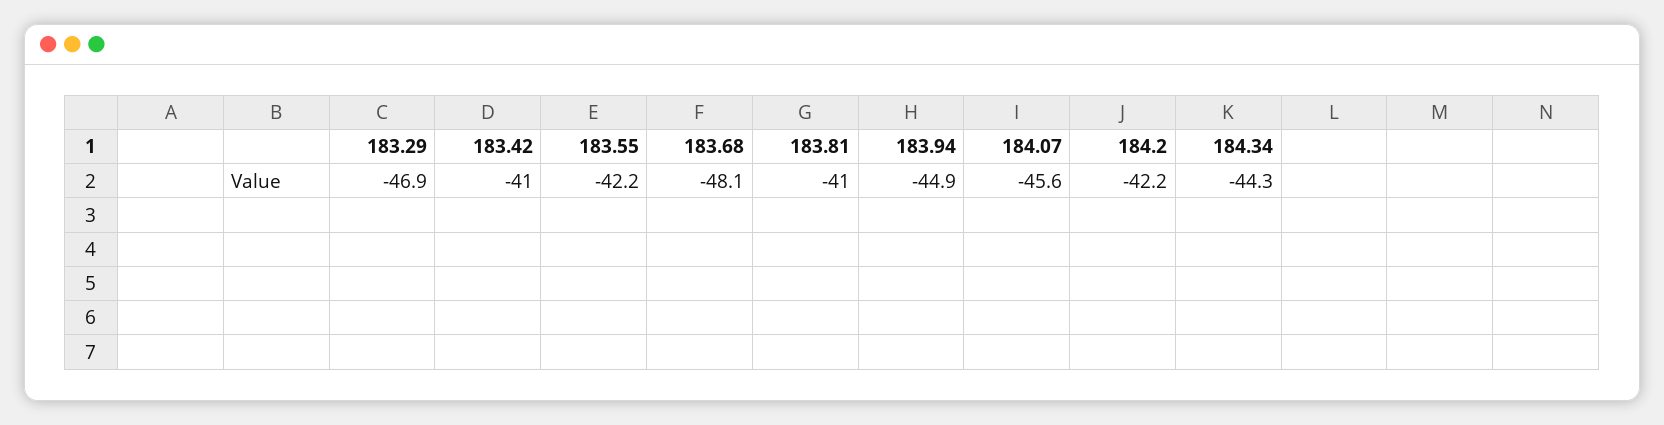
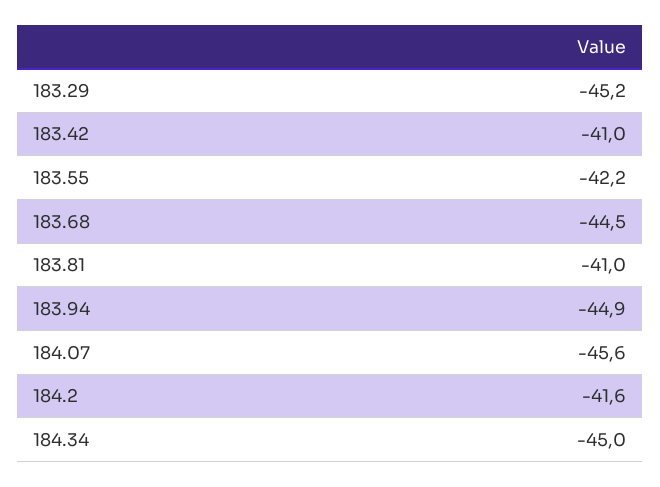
183.29: -46.9 -> -45.2
183.68: -48.1 -> -44.5
184.2: -42.2 -> -41.6
184.34: -44.3 -> -45

